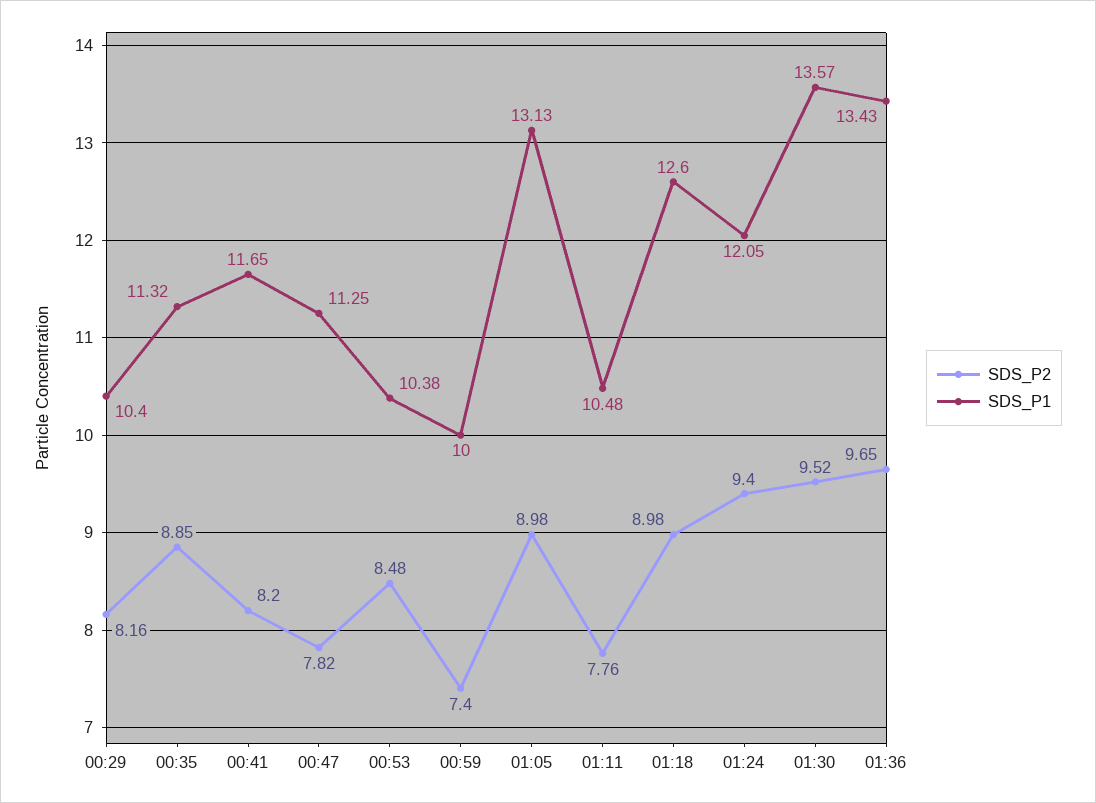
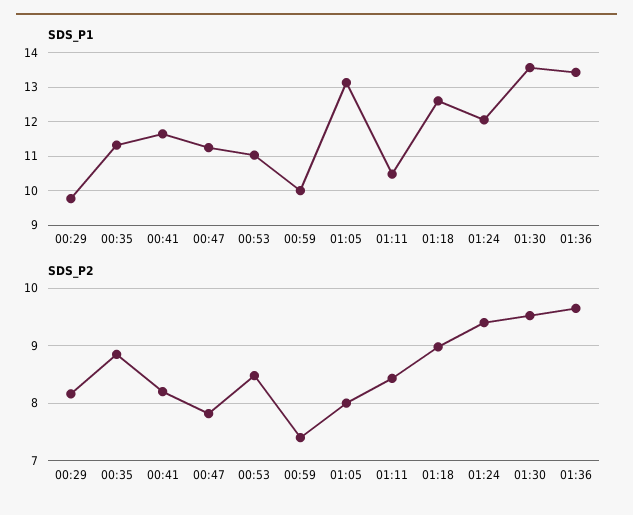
SDS_P1, 00:29: 10.4 -> 9.8
SDS_P1, 00:53: 10.38 -> 11
SDS_P2, 01:05: 8.98 -> 8
SDS_P2, 01:11: 7.76 -> 8.4

